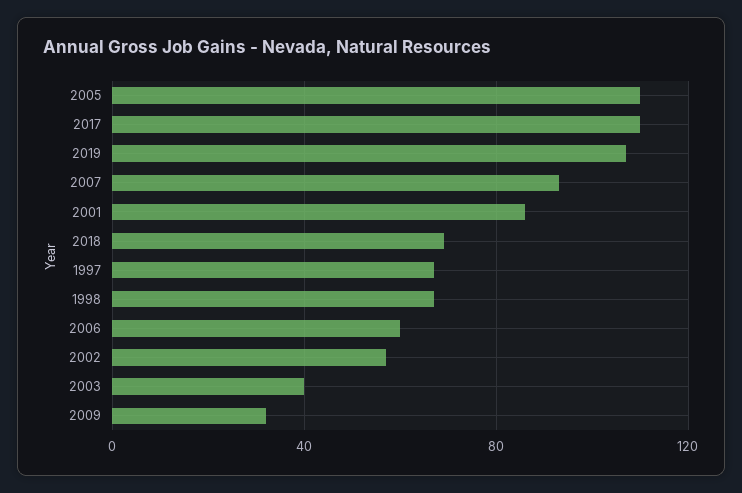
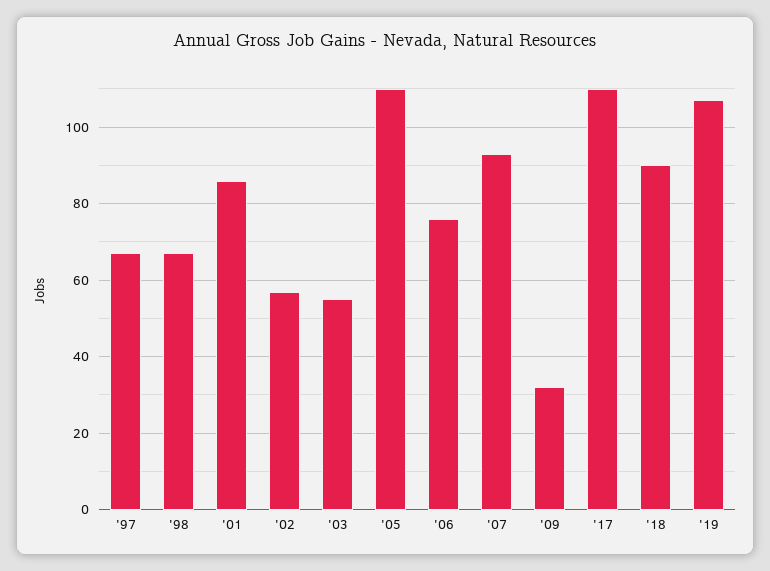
2018: 70 -> 90
2006: 60 -> 75
2003: 40 -> 55

